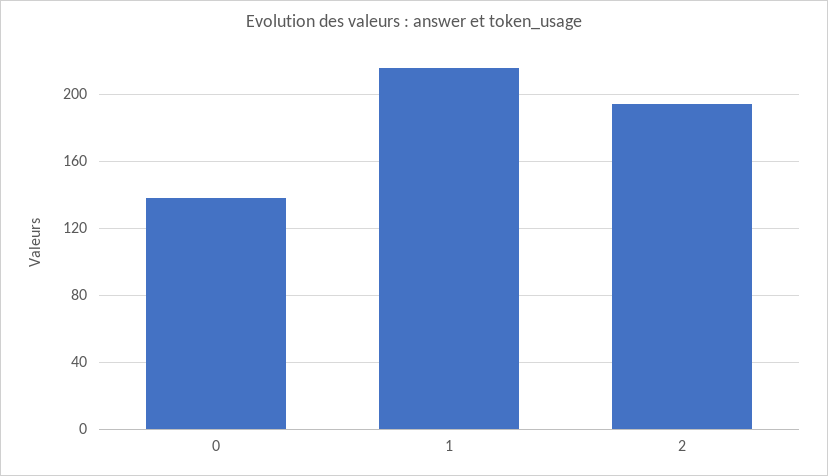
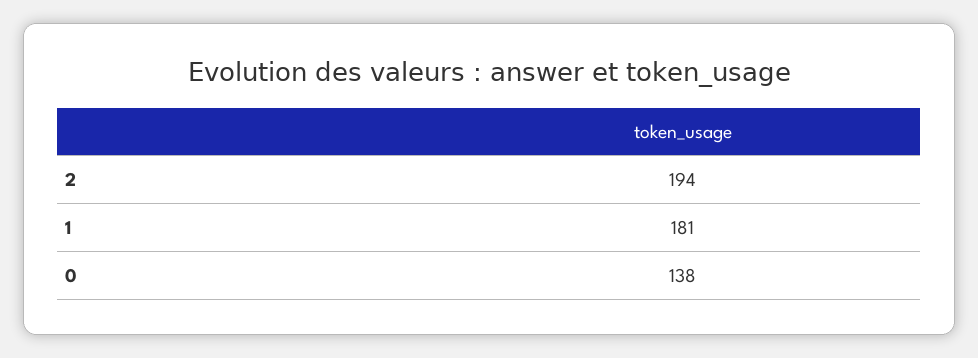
1: 215 -> 181

